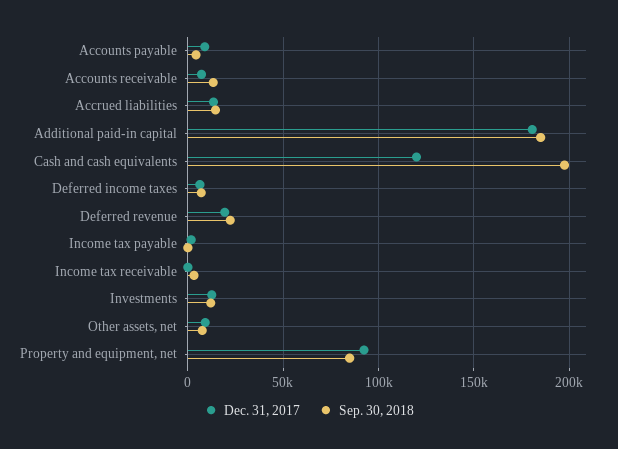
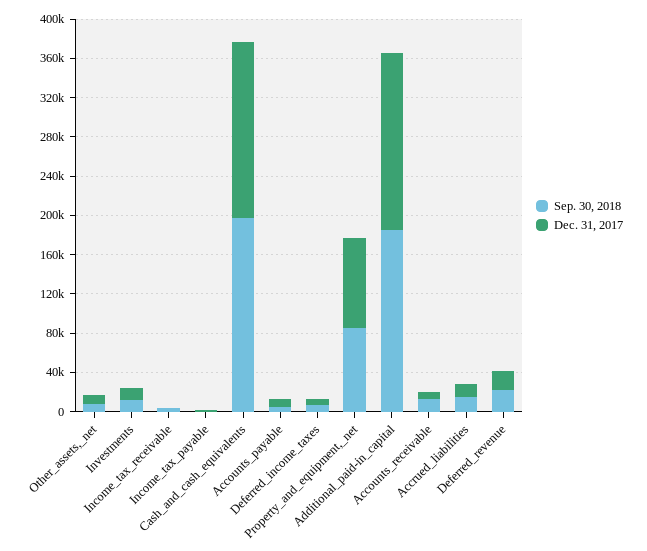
Dec. 31, 2017, Cash and cash equivalents: 120000 -> 180000

